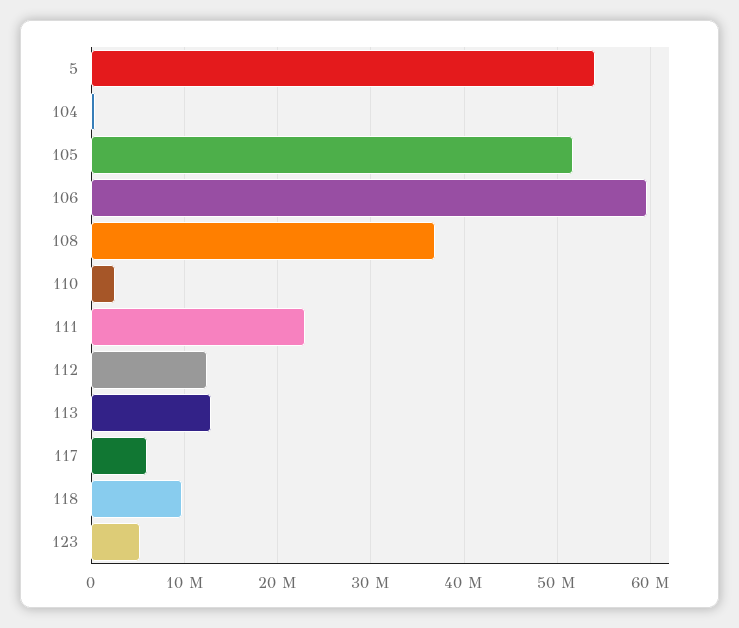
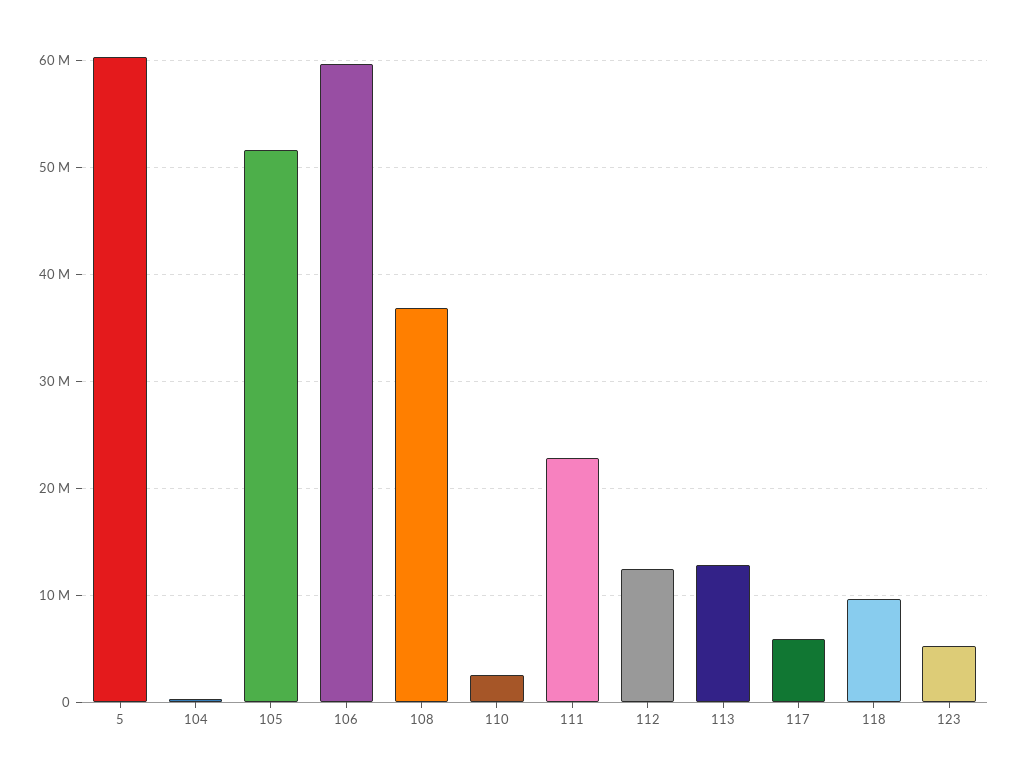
5: 54000000 -> 60000000

